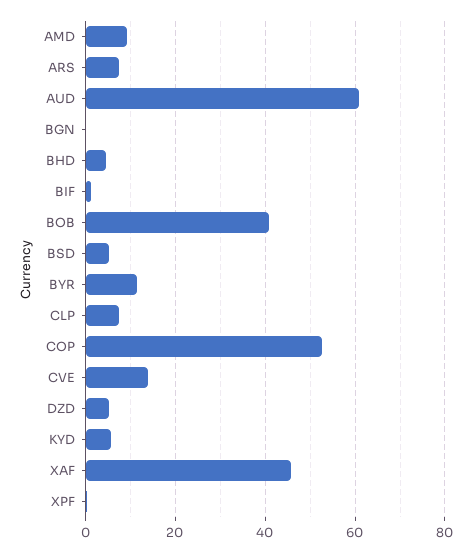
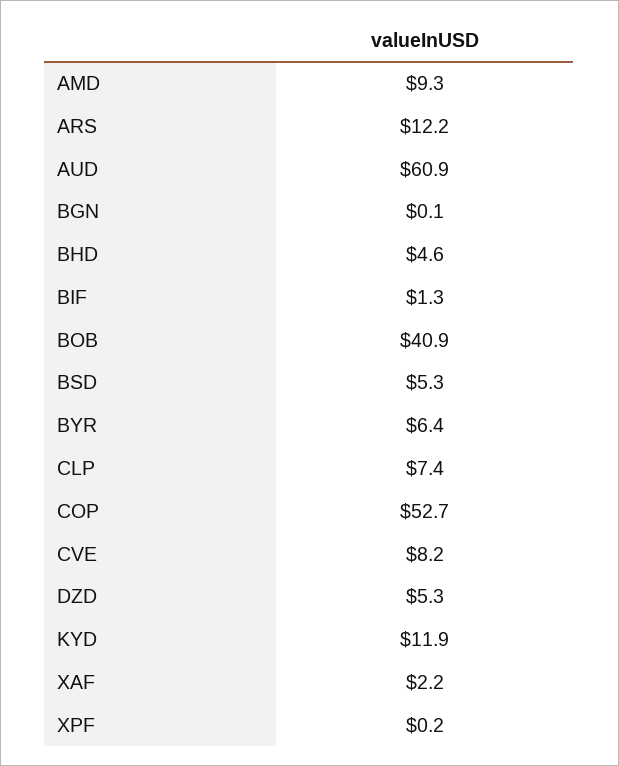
ARS: 8 -> 12.2
BYR: 12 -> 6.4
CVE: 14 -> 8.2
KYD: 6 -> 11.9
XAF: 46 -> 2.2

